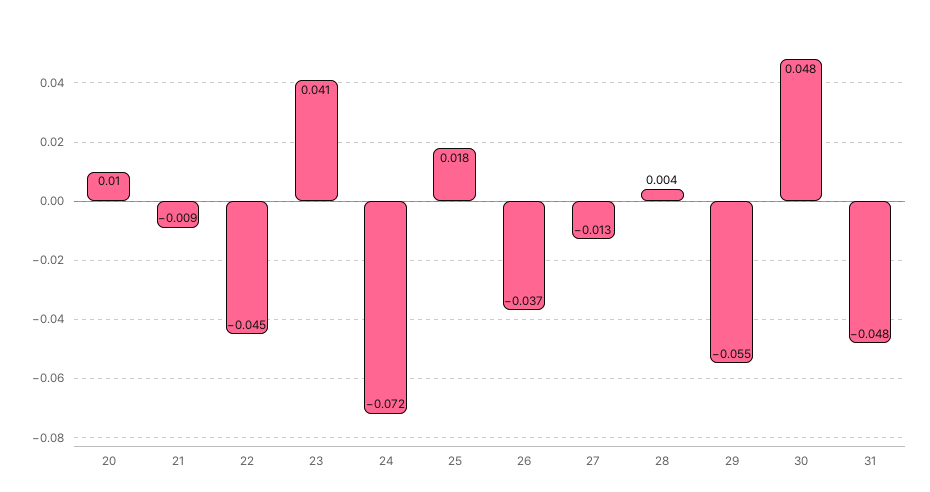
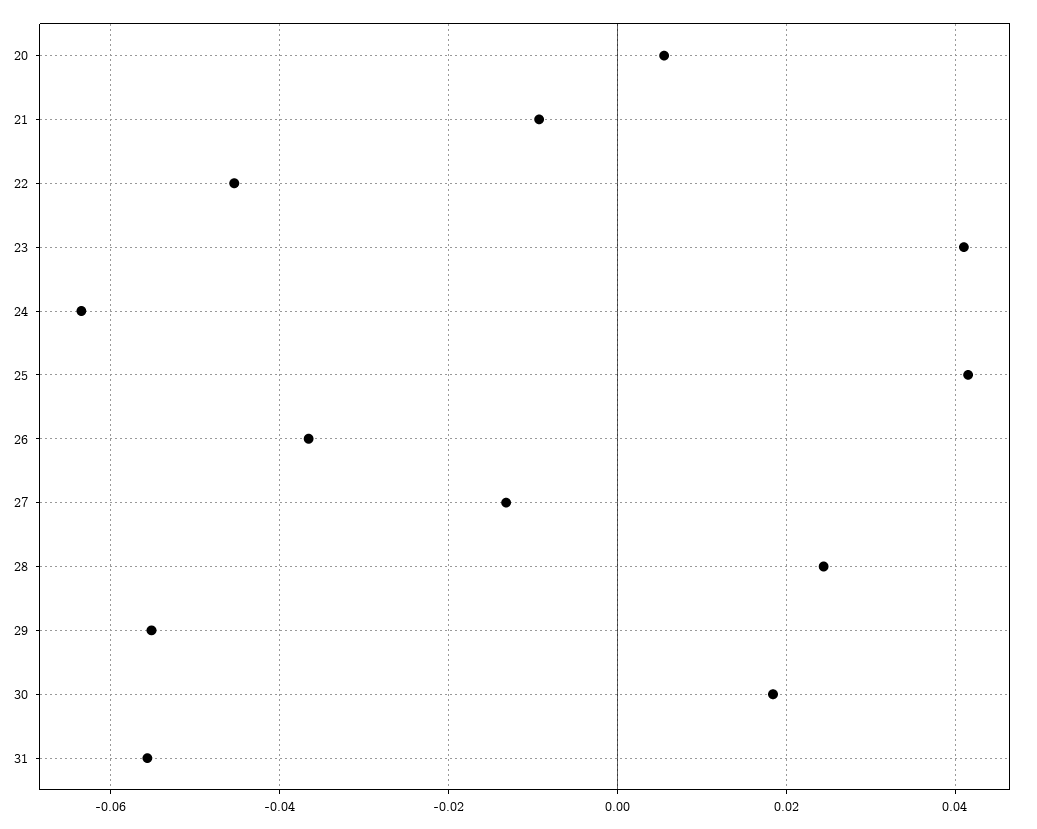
20: 0.01 -> 0.006
24: -0.072 -> -0.064
25: 0.018 -> 0.042
28: 0.004 -> 0.024
30: 0.048 -> 0.018
31: -0.048 -> -0.056

